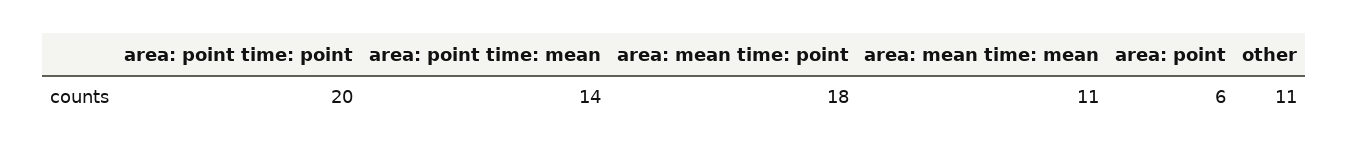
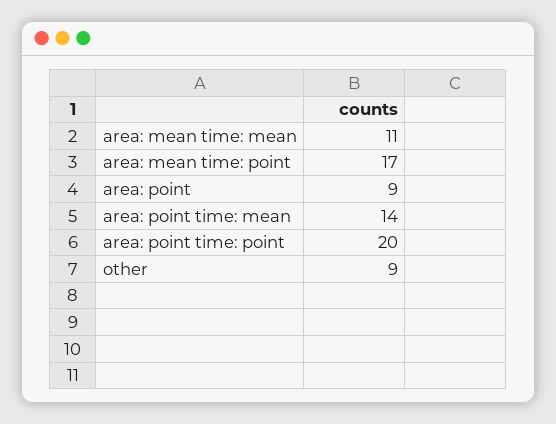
area: mean time: point: 18 -> 17
area: point: 6 -> 9
other: 11 -> 9

